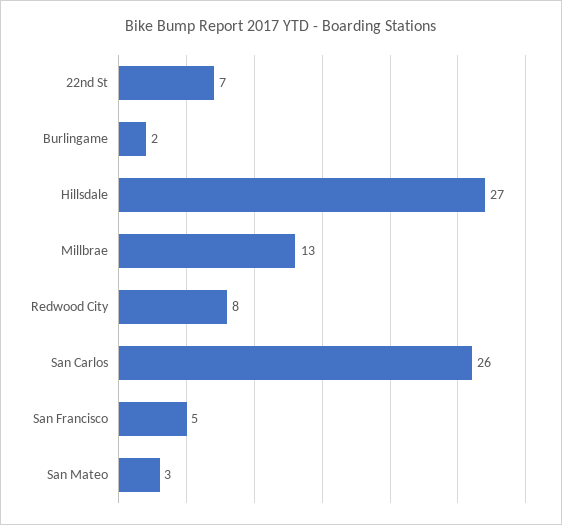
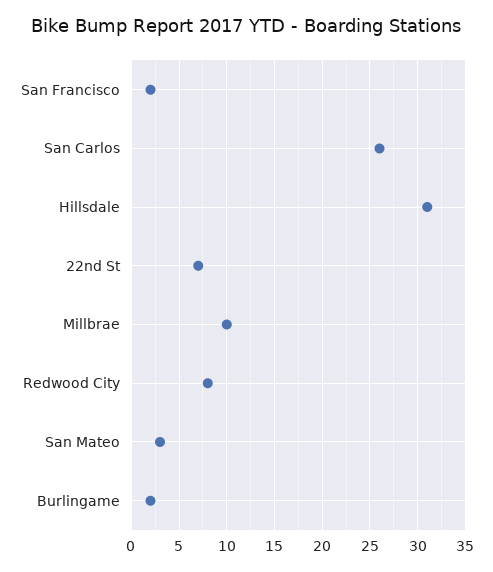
Hillsdale: 27 -> 31
Millbrae: 13 -> 10
San Francisco: 5 -> 2

